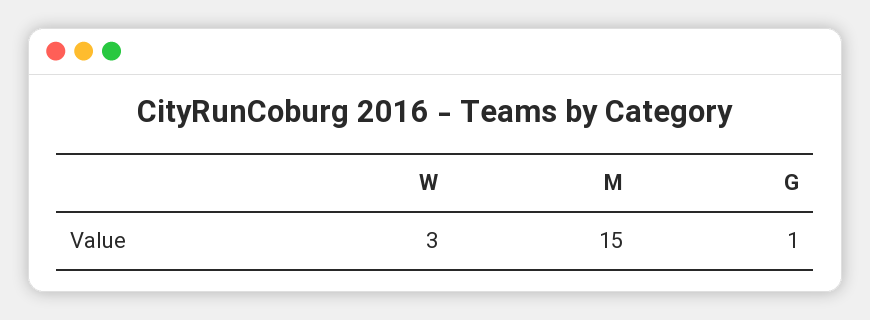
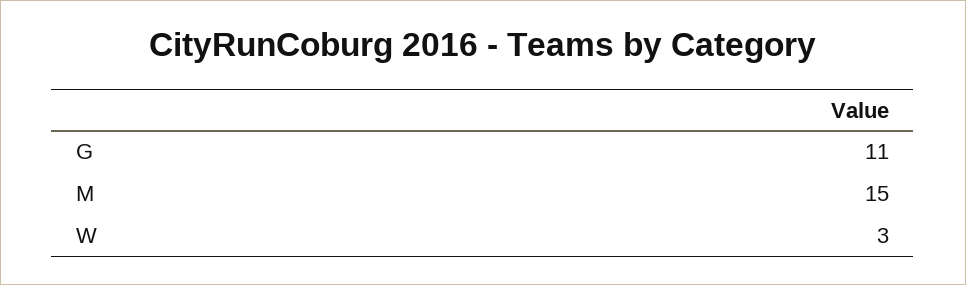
G: 1 -> 11

